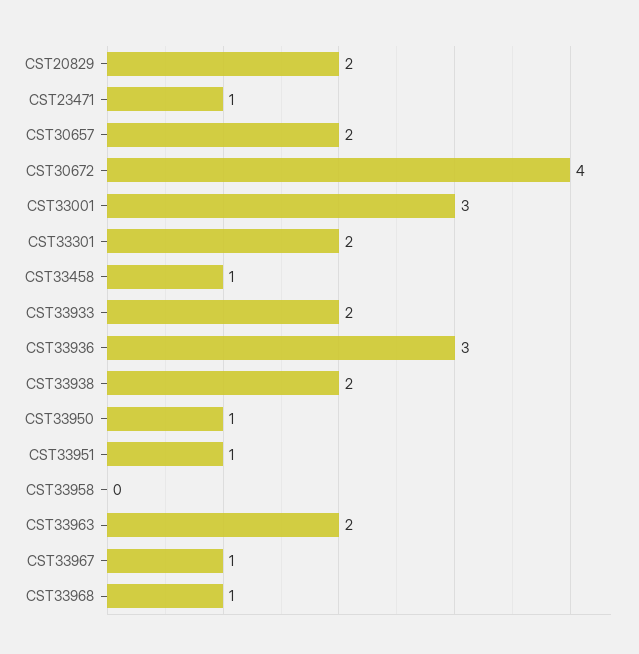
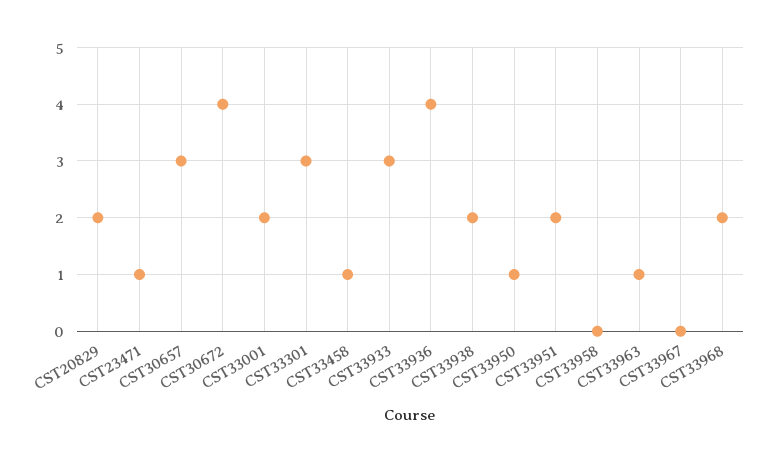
CST30657: 2 -> 3
CST33001: 3 -> 2
CST33301: 2 -> 3
CST33933: 2 -> 3
CST33936: 3 -> 4
CST33951: 1 -> 2
CST33963: 2 -> 1
CST33967: 1 -> 0
CST33968: 1 -> 2

